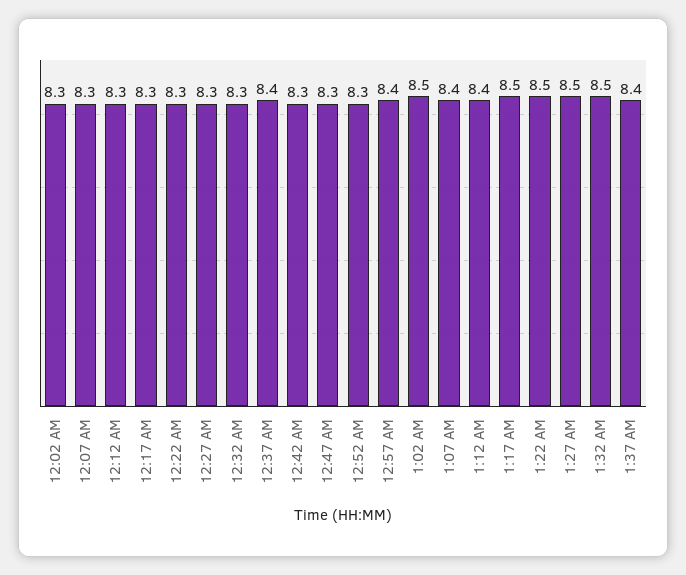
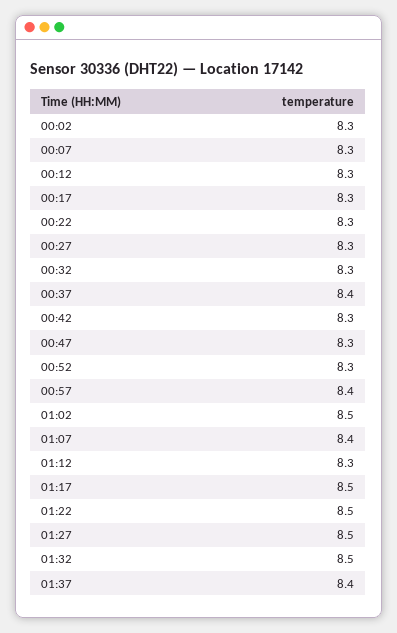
1:12 AM: 8.4 -> 8.3

